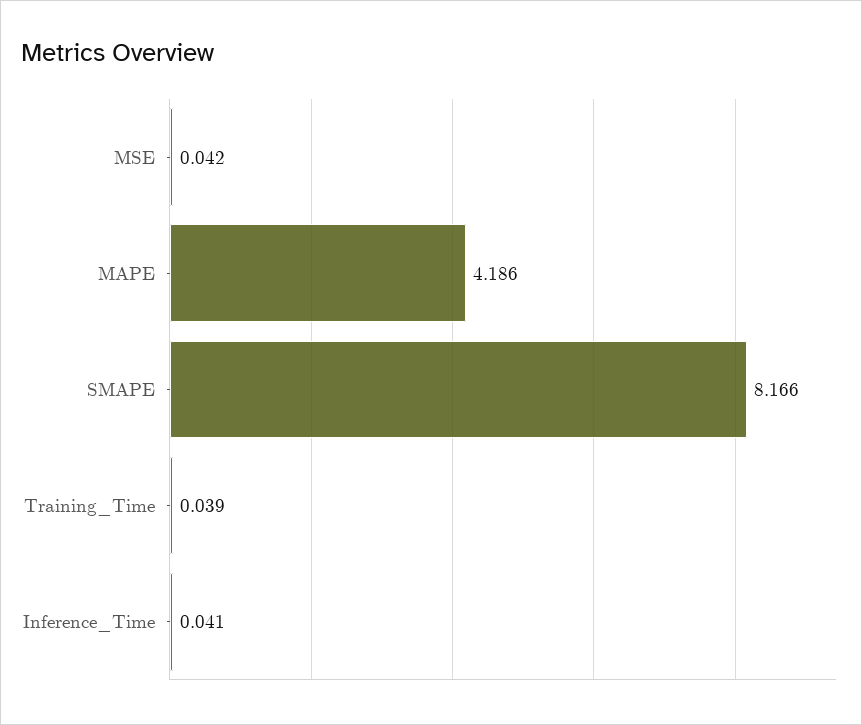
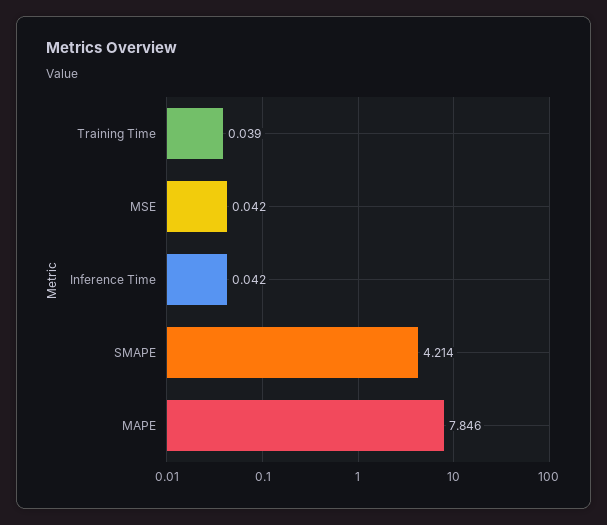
MAPE: 4.186 -> 7.846
SMAPE: 8.166 -> 4.214
Inference_Time: 0.041 -> 0.042

